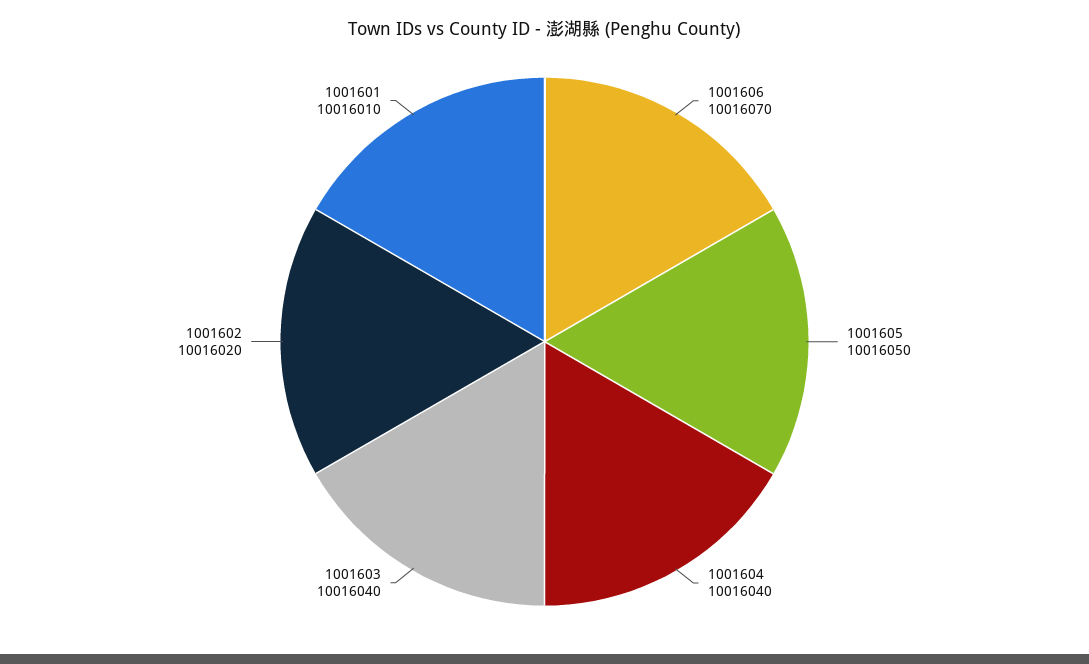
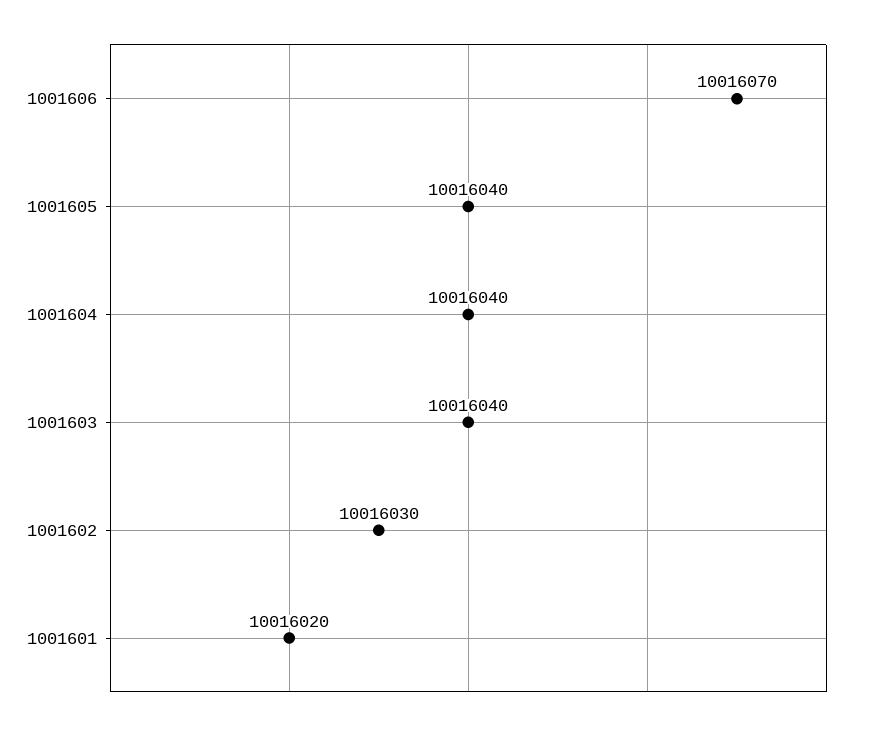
1001605: 10016050 -> 10016040
1001602: 10016020 -> 10016030
1001601: 10016010 -> 10016020

